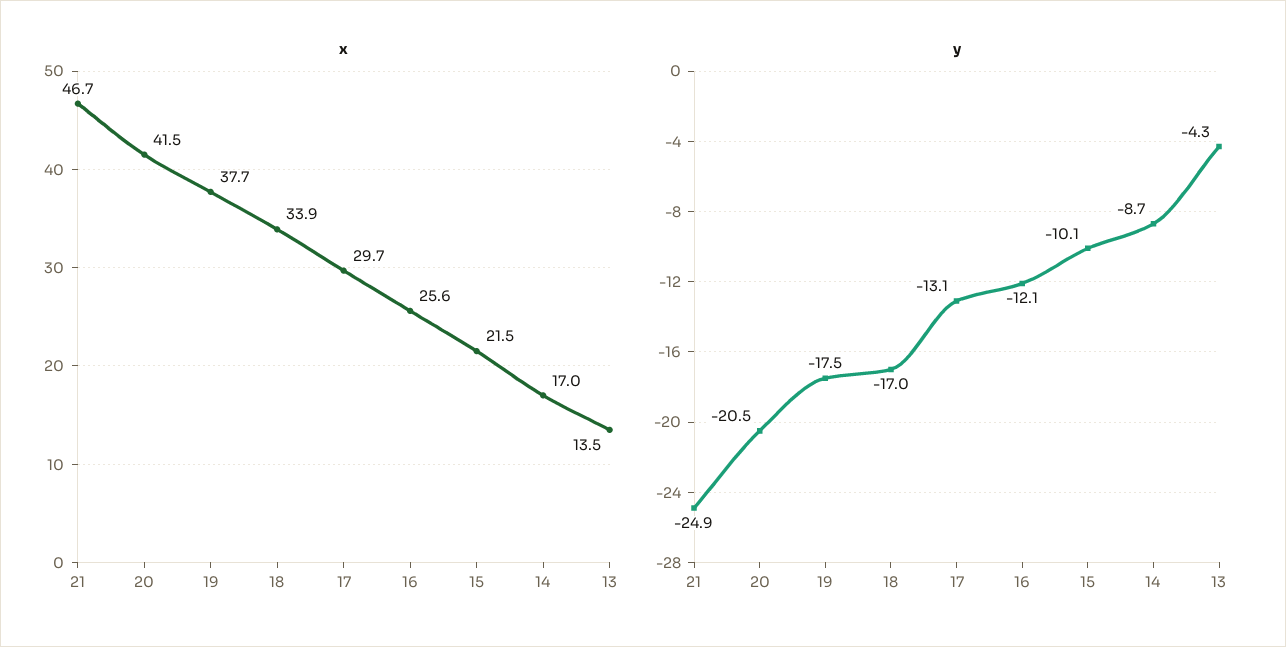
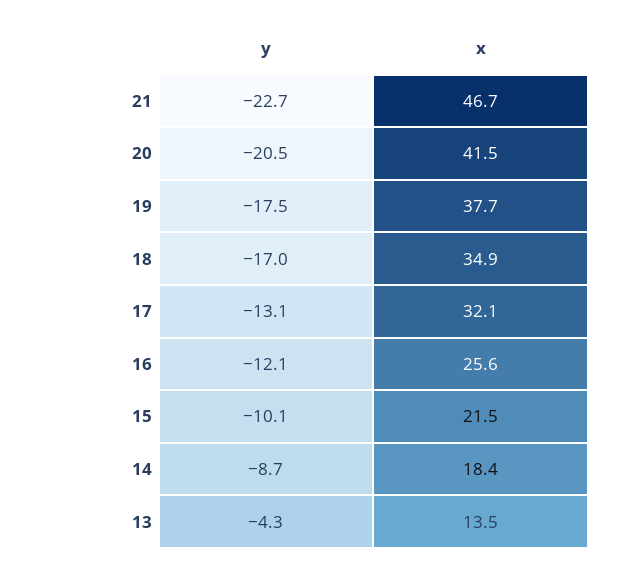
x, 18: 33.9 -> 34.9
x, 17: 29.7 -> 32.1
x, 14: 17 -> 18.4
y, 21: -24.9 -> -22.7

